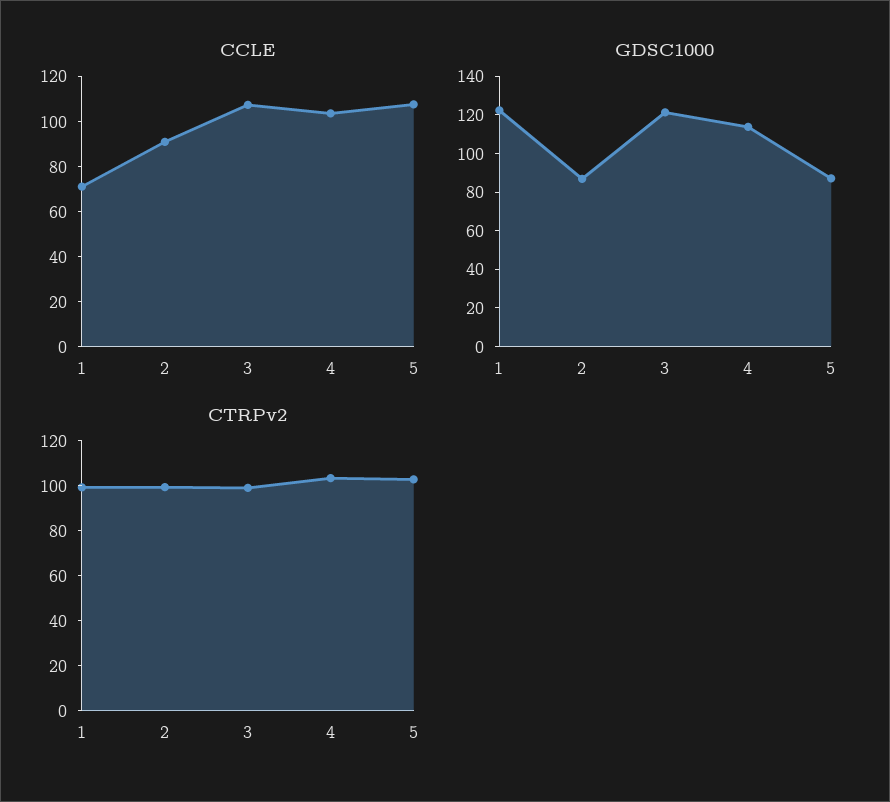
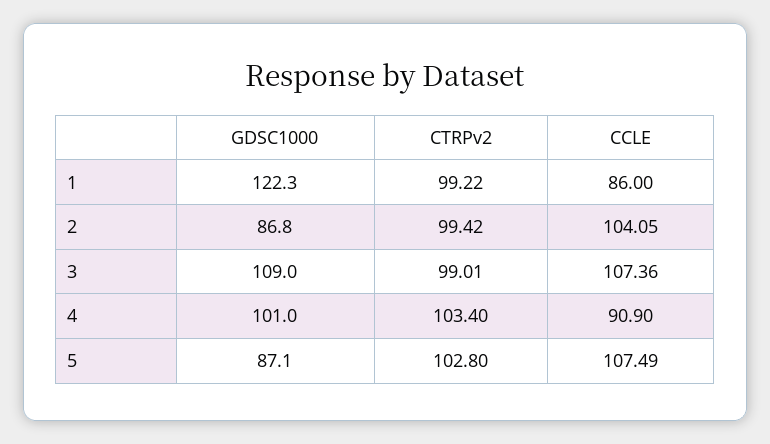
CCLE, 1: 70 -> 86
CCLE, 2: 90 -> 104.05
CCLE, 4: 105 -> 90.9
GDSC1000, 3: 120 -> 109
GDSC1000, 4: 115 -> 101

